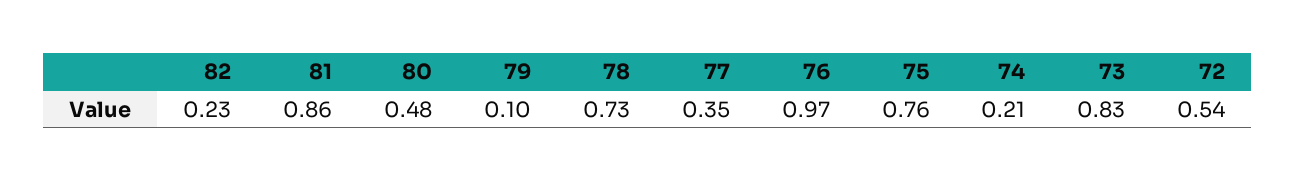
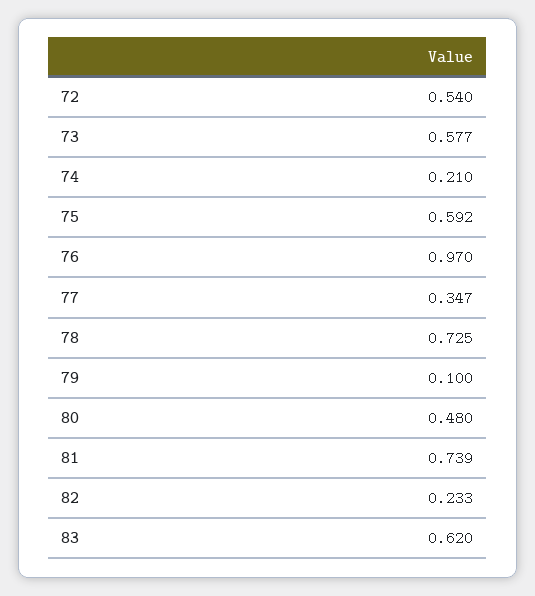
81: 0.86 -> 0.739
75: 0.76 -> 0.592
73: 0.83 -> 0.577
83: none -> 0.62

